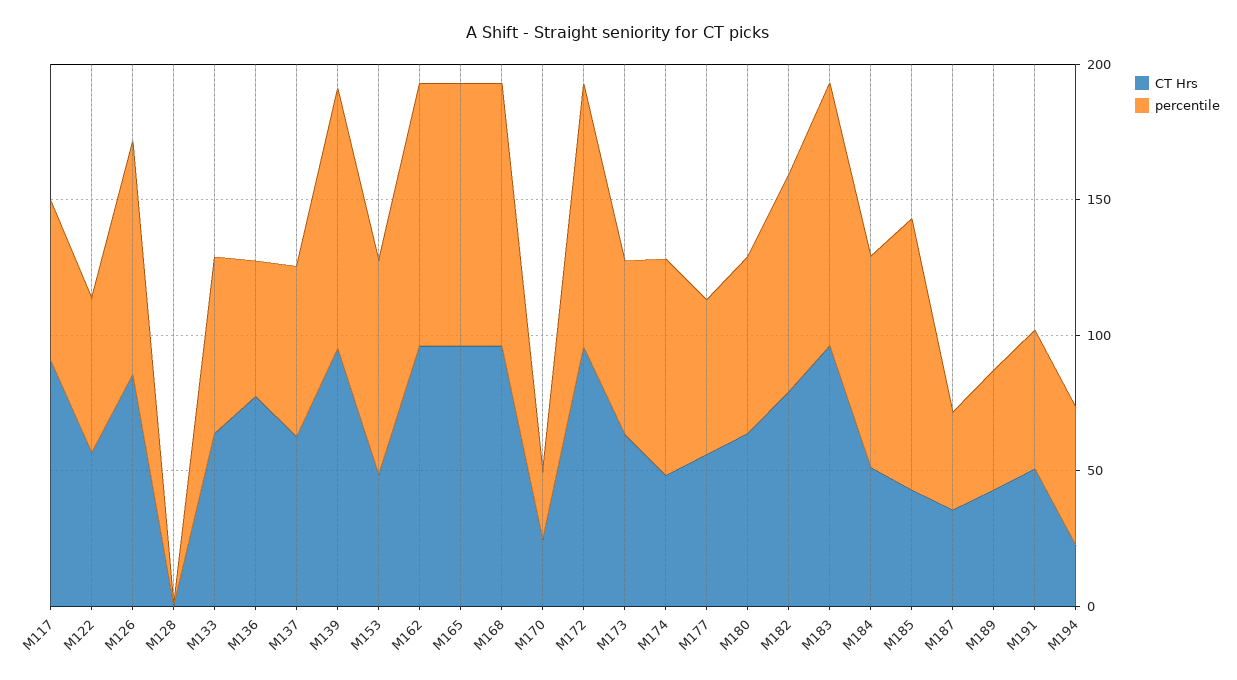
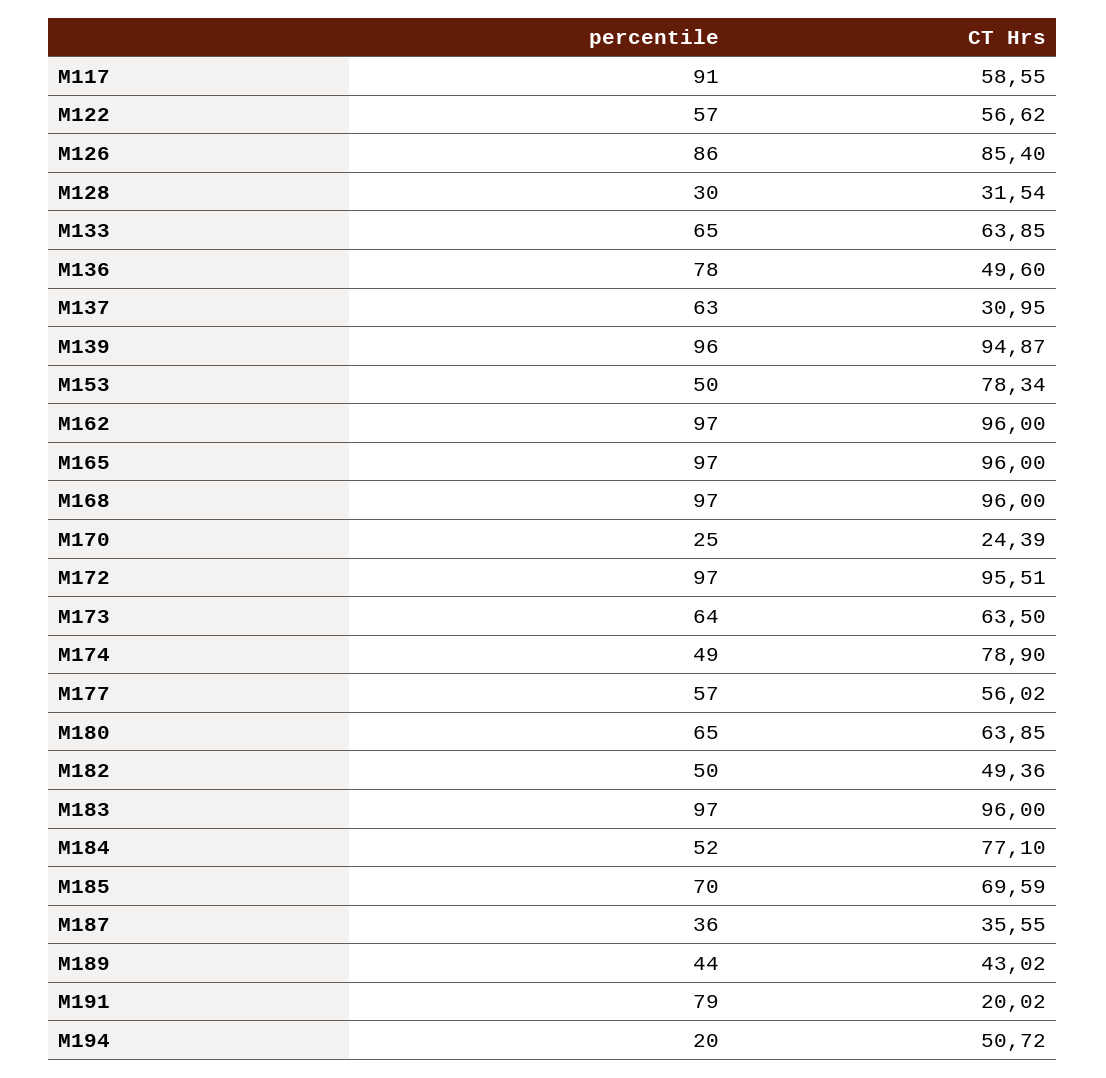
CT Hrs, M117: 90 -> 58.55
percentile, M117: 60 -> 91
CT Hrs, M128: 0 -> 31.54
percentile, M128: 0 -> 30
CT Hrs, M136: 80 -> 49.6
percentile, M136: 50 -> 78
CT Hrs, M137: 60 -> 30.95
CT Hrs, M153: 50 -> 78.34
percentile, M153: 80 -> 50
CT Hrs, M174: 50 -> 78.9
percentile, M174: 80 -> 49
CT Hrs, M182: 80 -> 49.36
percentile, M182: 80 -> 50
CT Hrs, M184: 50 -> 77.1
percentile, M184: 80 -> 52
CT Hrs, M185: 40 -> 69.59
percentile, M185: 100 -> 70
CT Hrs, M191: 50 -> 20.02
percentile, M191: 50 -> 79
CT Hrs, M194: 20 -> 50.72
percentile, M194: 50 -> 20

